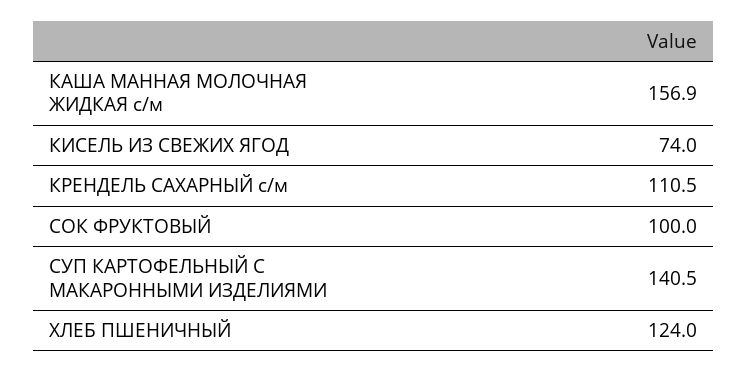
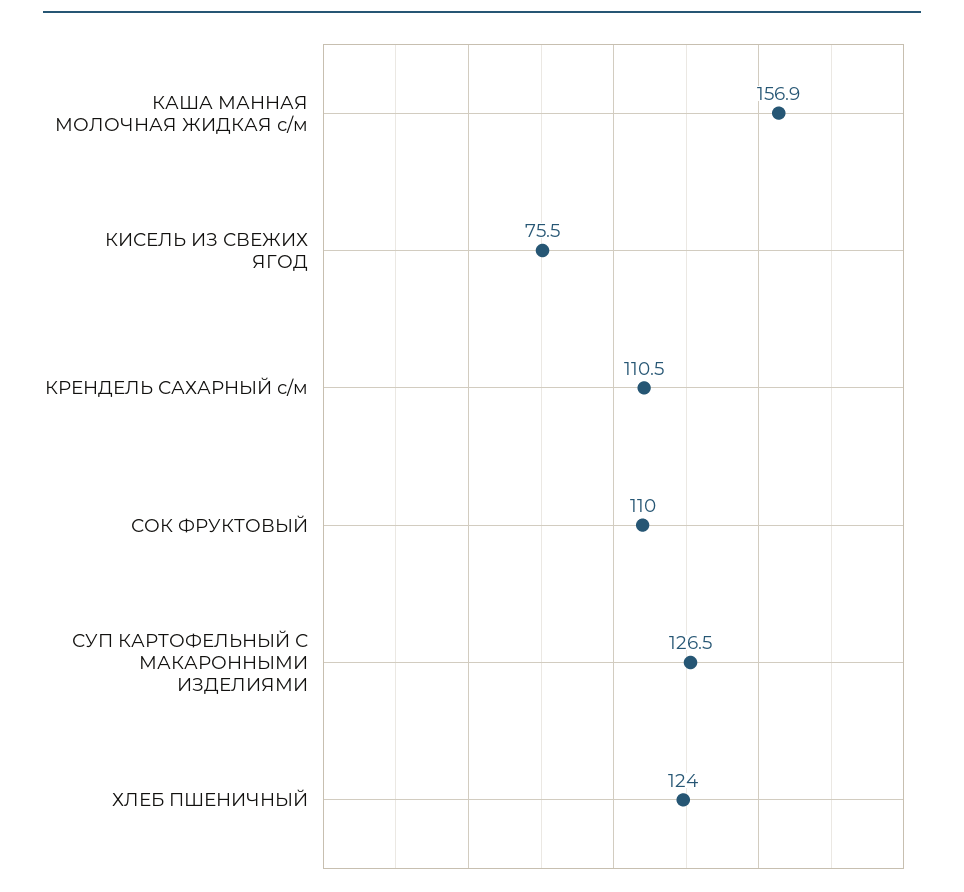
КИСЕЛЬ ИЗ СВЕЖИХ ЯГОД: 74 -> 75.5
СОК ФРУКТОВЫЙ: 100 -> 110
СУП КАРТОФЕЛЬНЫЙ С МАКАРОННЫМИ ИЗДЕЛИЯМИ: 140.5 -> 126.5

